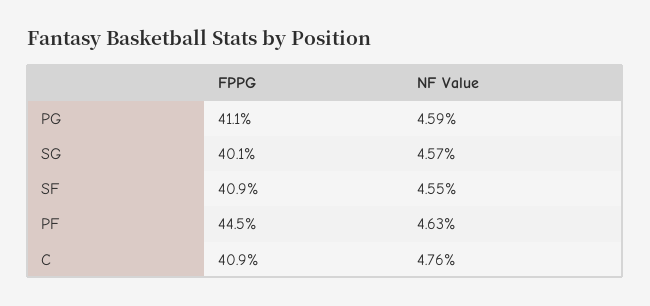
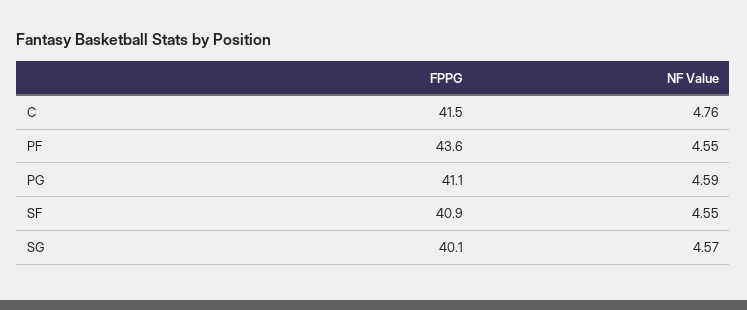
FPPG, PF: 44.5 -> 43.6
NF Value, PF: 4.63 -> 4.55
FPPG, C: 40.9 -> 41.5

